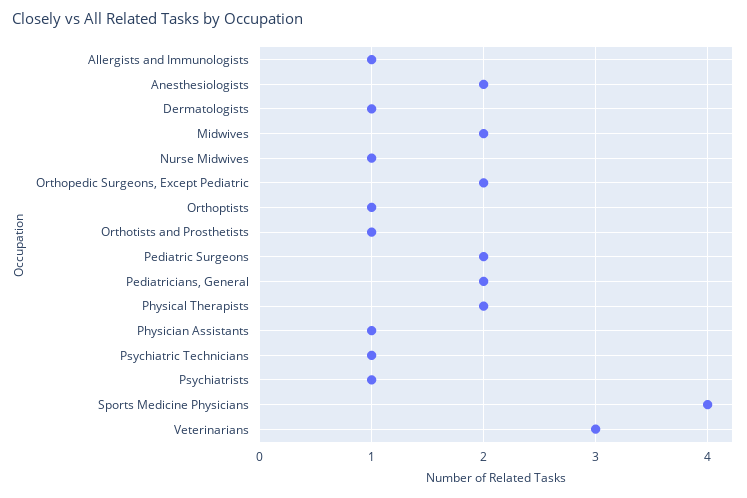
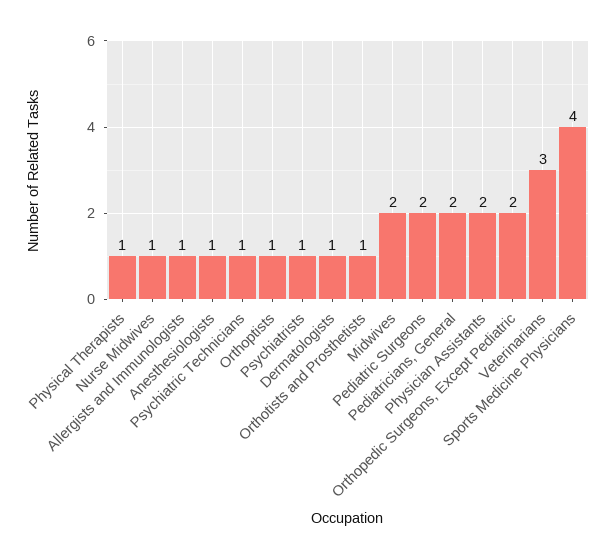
Anesthesiologists: 2 -> 1
Physical Therapists: 2 -> 1
Physician Assistants: 1 -> 2

